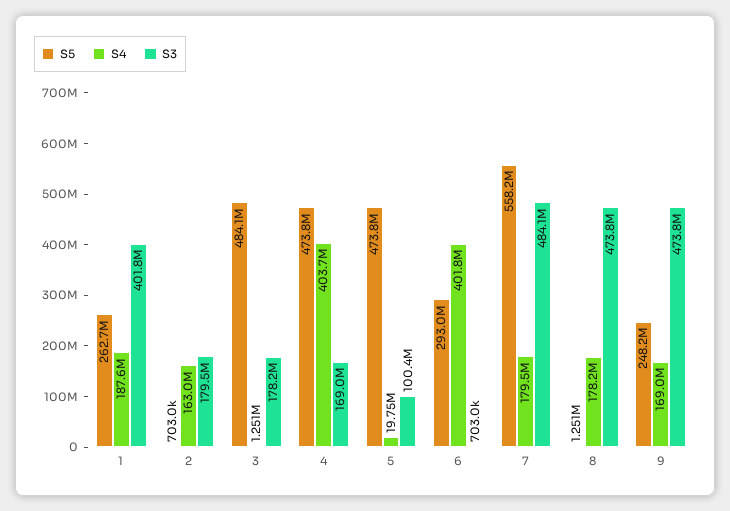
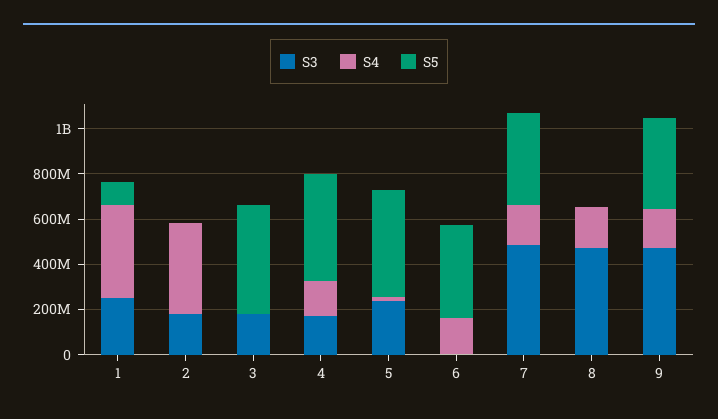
S5, 1: 262700000 -> 100000000
S4, 1: 187600000 -> 400000000
S3, 1: 401800000 -> 250000000
S4, 2: 163000000 -> 400000000
S4, 4: 403700000 -> 150000000
S3, 5: 100400000 -> 250000000
S5, 6: 293000000 -> 400000000
S4, 6: 401800000 -> 150000000
S5, 7: 558200000 -> 400000000
S5, 9: 248200000 -> 400000000

